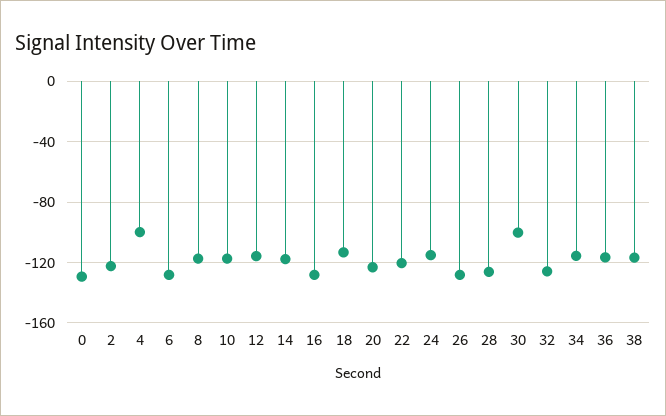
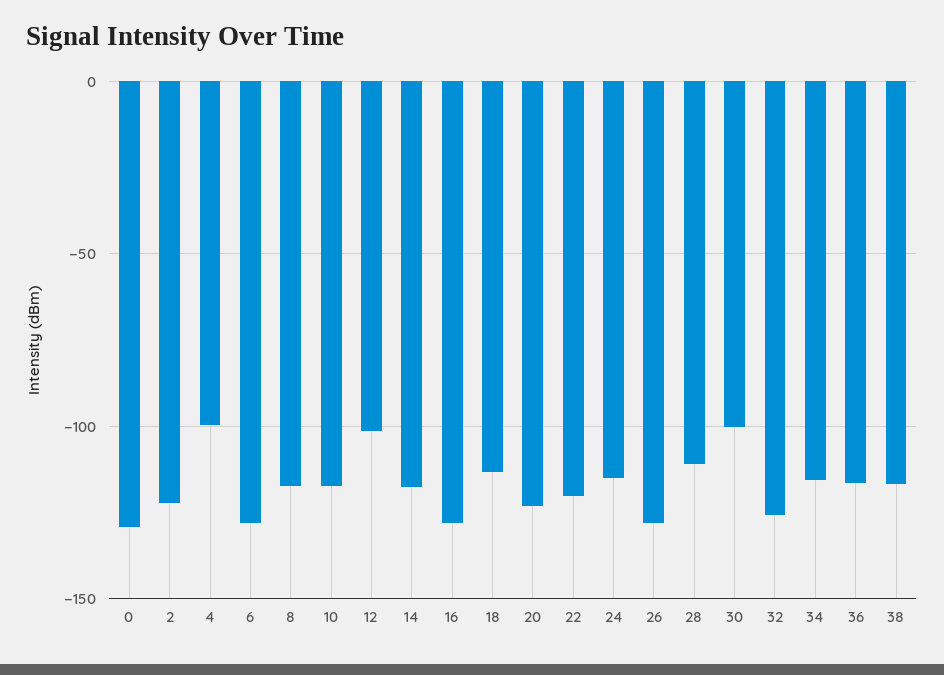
12: -115 -> -100
28: -125 -> -110

